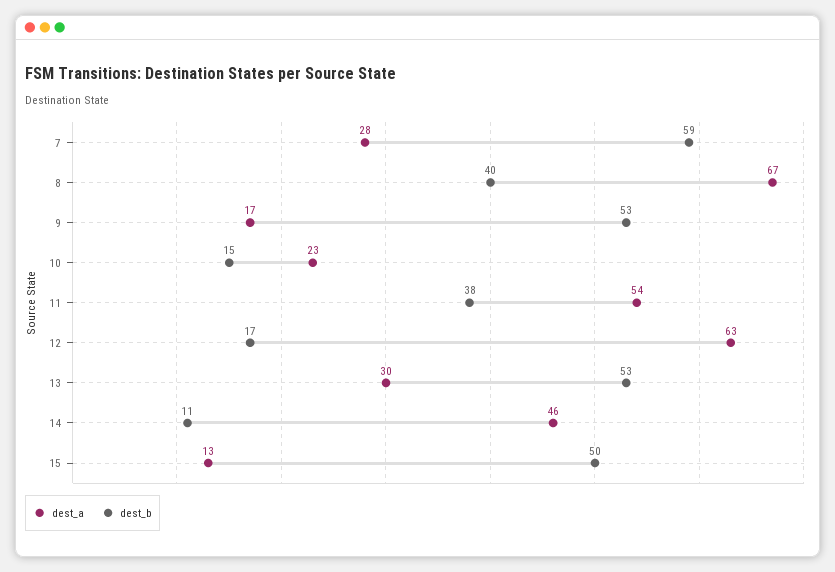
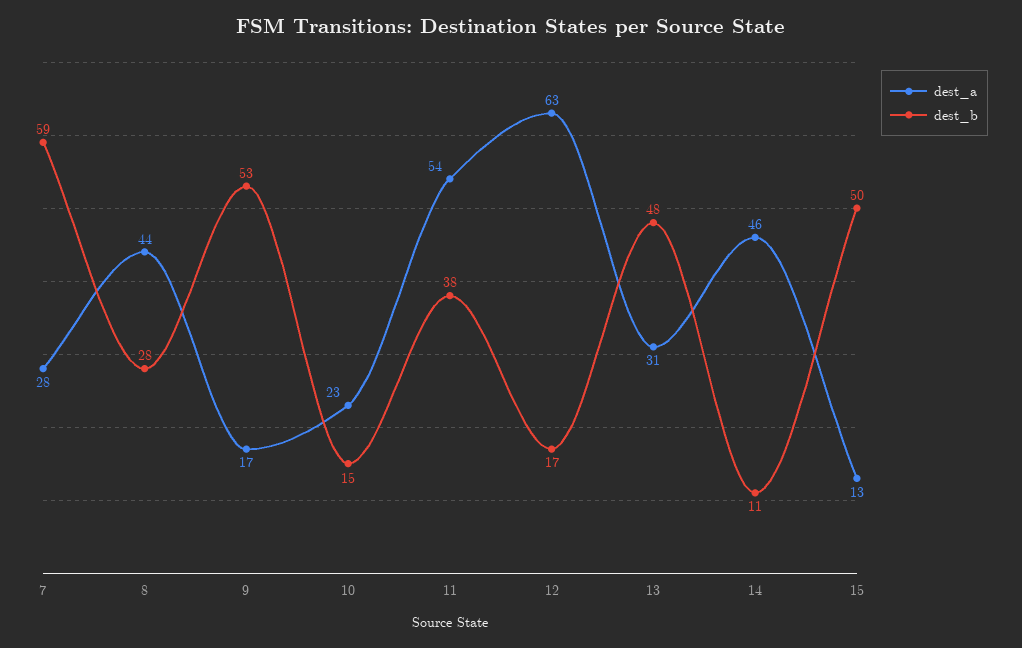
dest_a, 8: 67 -> 44
dest_b, 8: 40 -> 28
dest_a, 13: 30 -> 31
dest_b, 13: 53 -> 48

